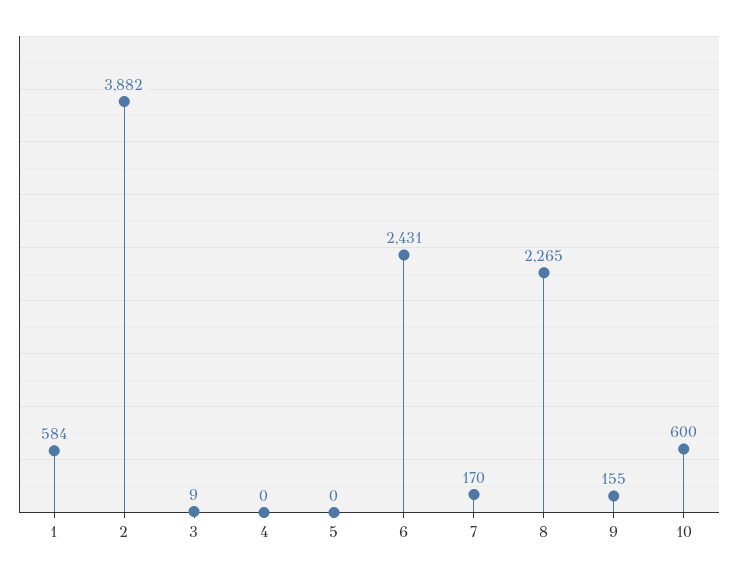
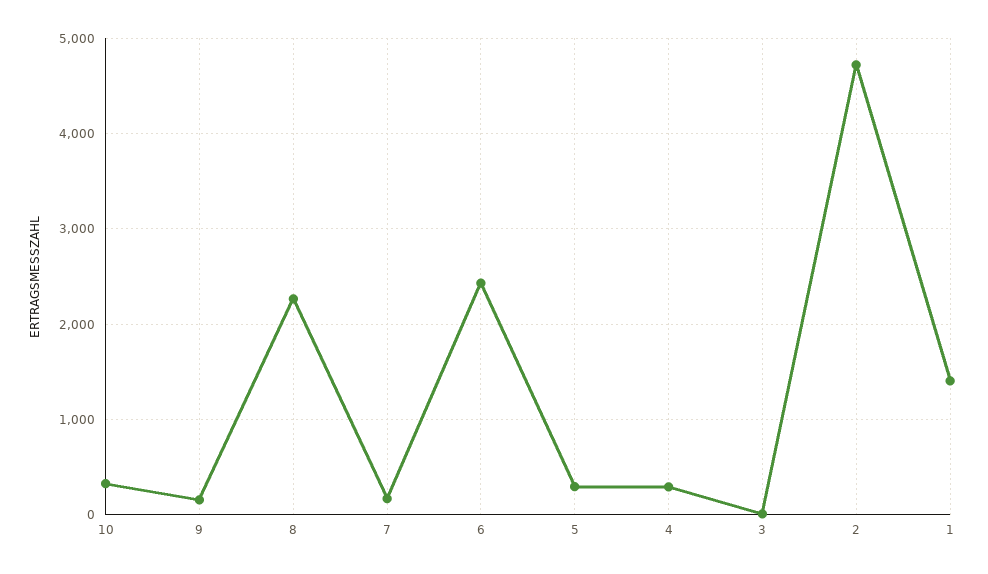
1: 584 -> 1400
2: 3882 -> 4700
4: 0 -> 300
5: 0 -> 300
10: 600 -> 300

